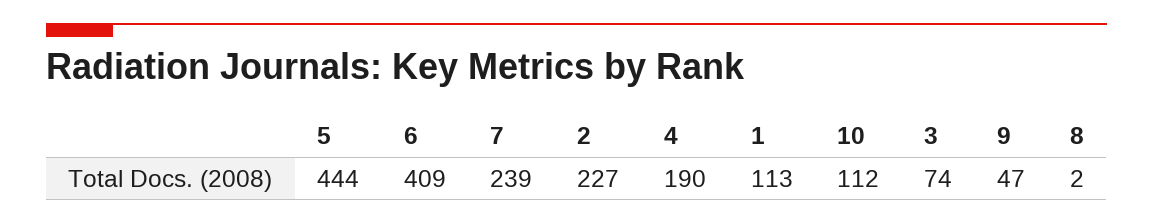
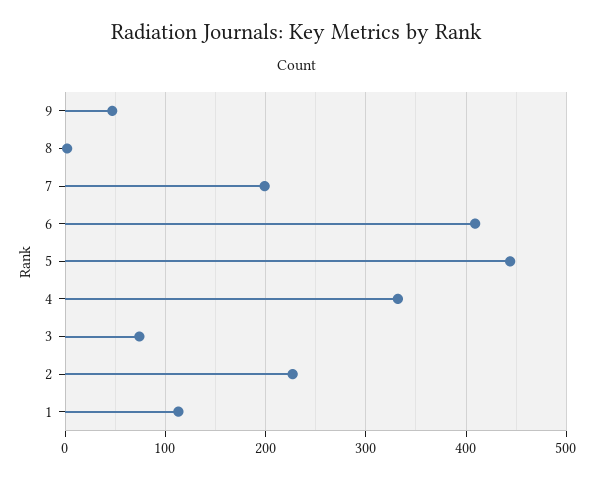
7: 239 -> 200
4: 190 -> 330
10: 112 -> none

